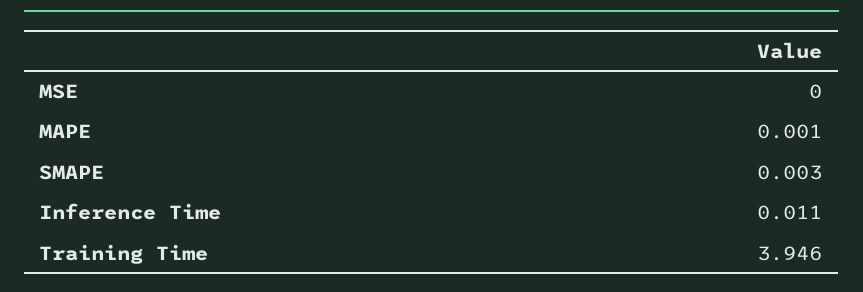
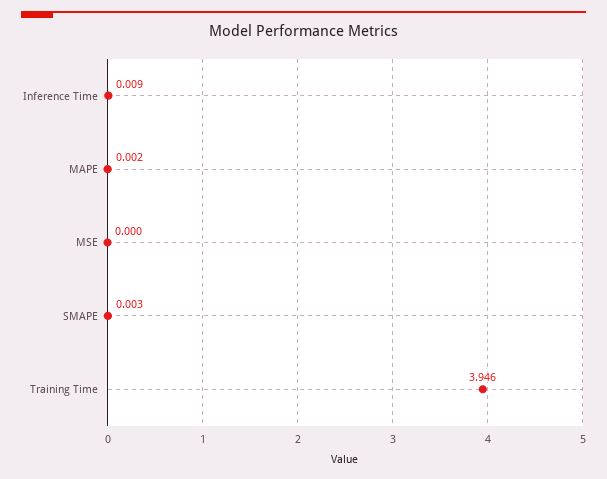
MAPE: 0.001 -> 0.002
Inference Time: 0.011 -> 0.009

